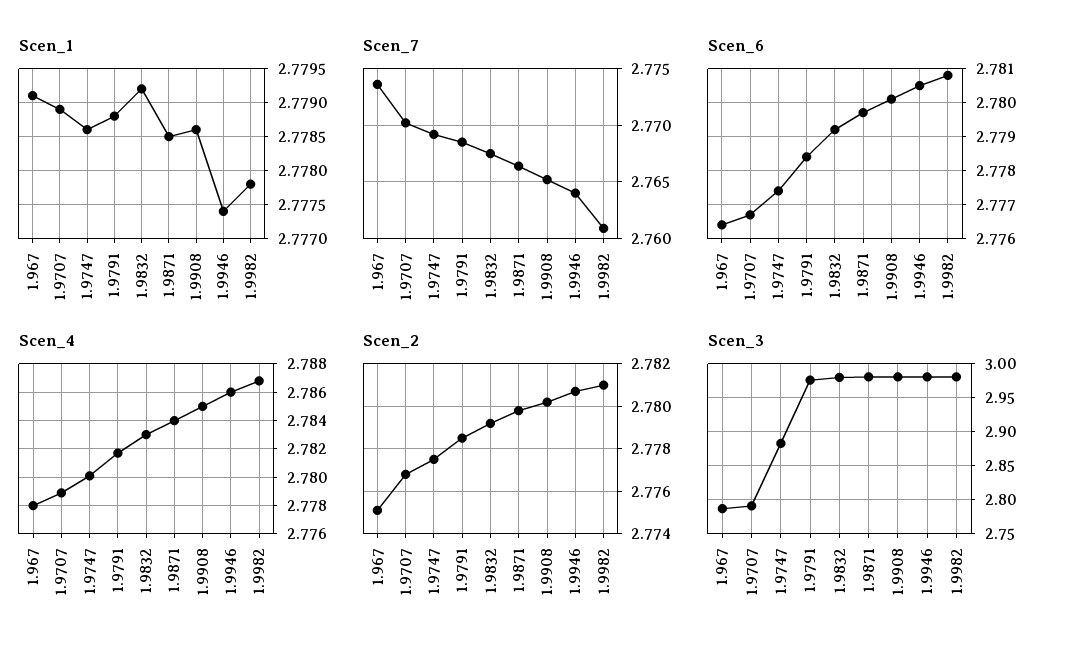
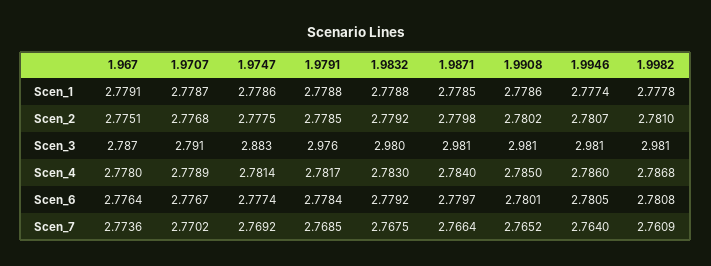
Scen_1, 1.9707: 2.7789 -> 2.7787
Scen_1, 1.9832: 2.7792 -> 2.7788
Scen_4, 1.9747: 2.78 -> 2.7814

